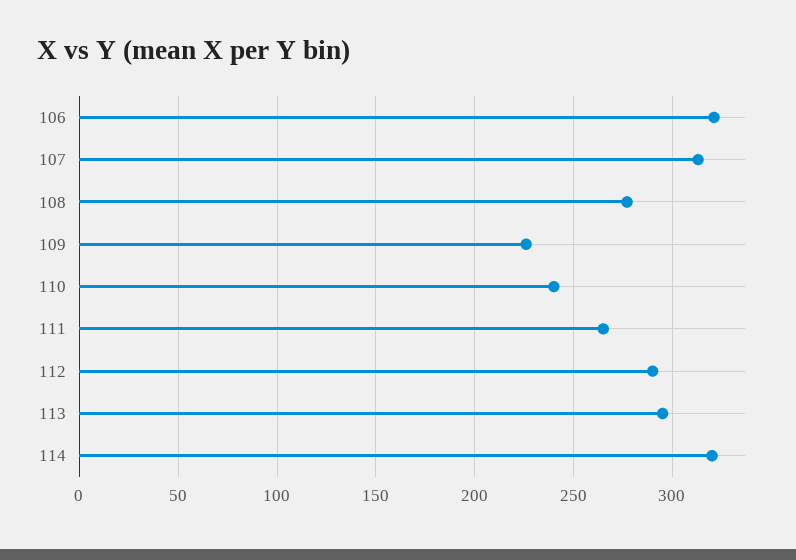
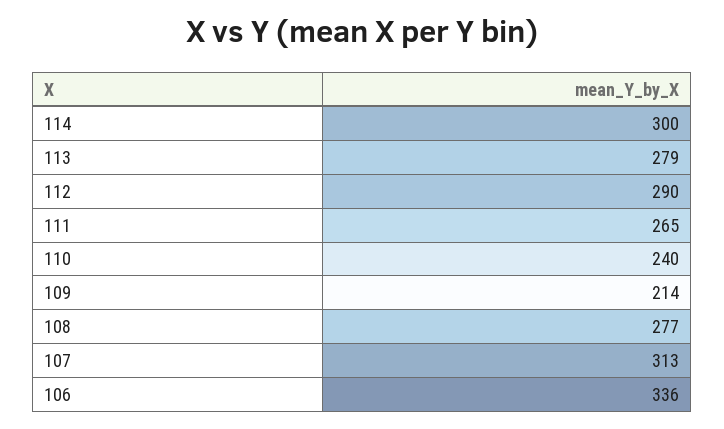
106: 320 -> 336
109: 225 -> 214
113: 295 -> 279
114: 320 -> 300

